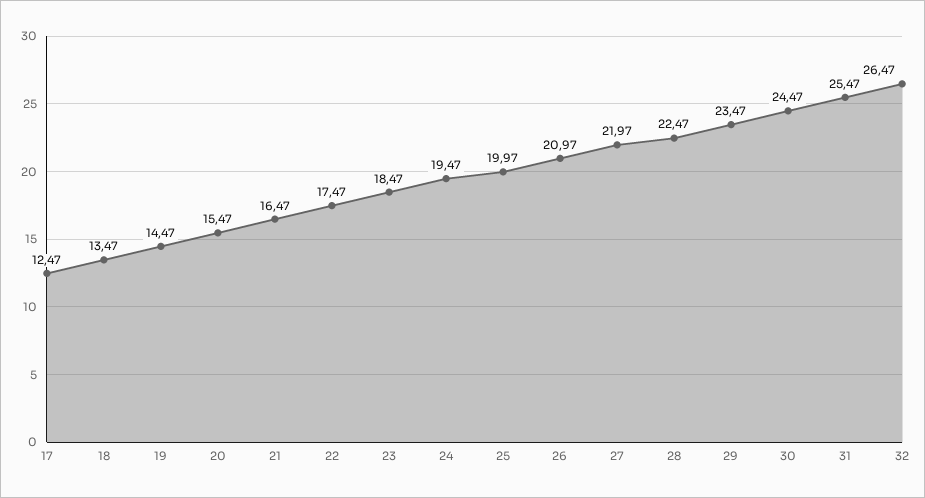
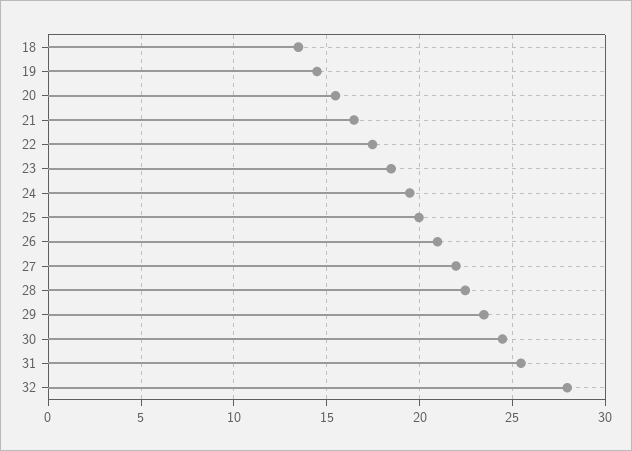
17: 12.47 -> none
32: 26.47 -> 28

